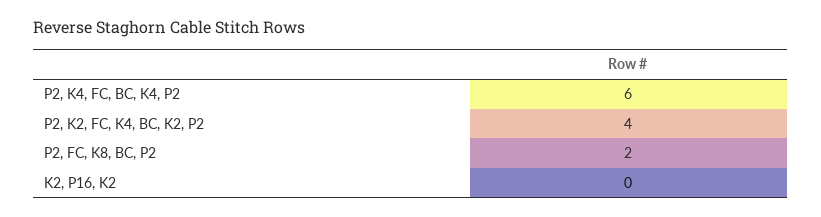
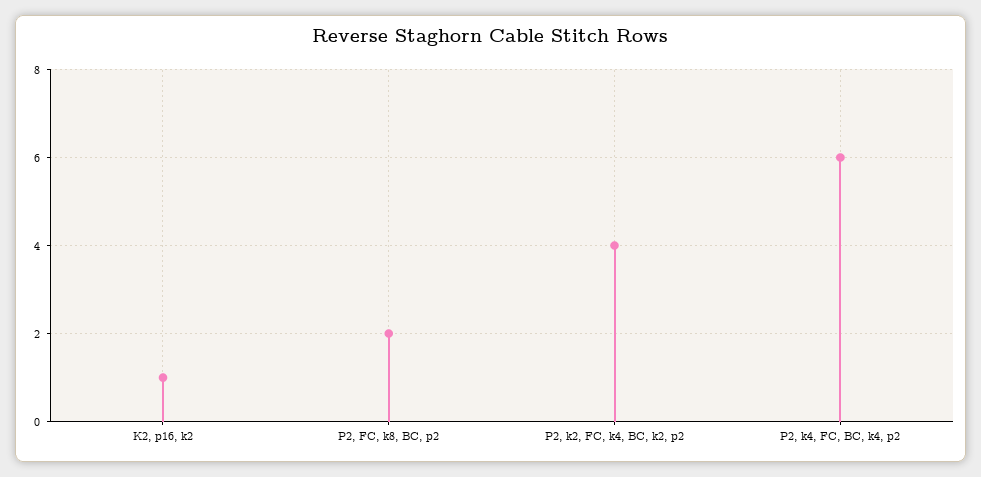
K2, P16, K2: 0 -> 1

